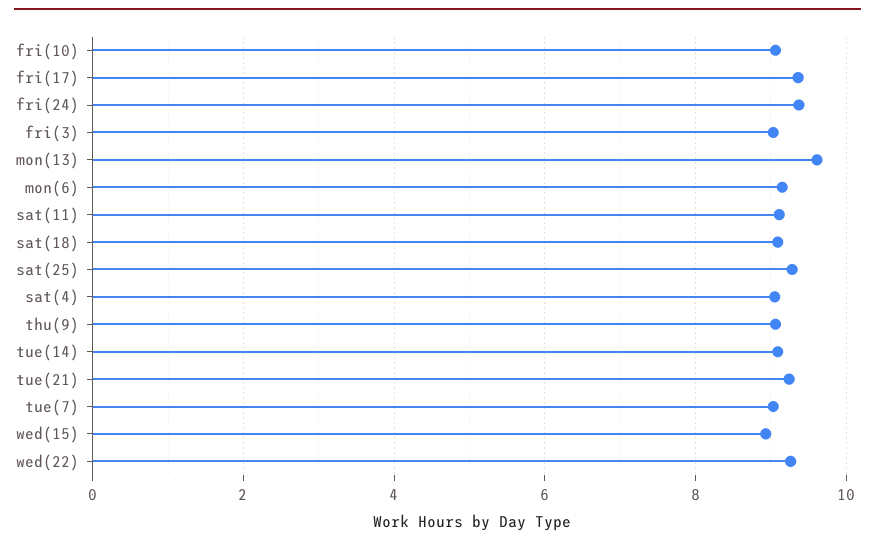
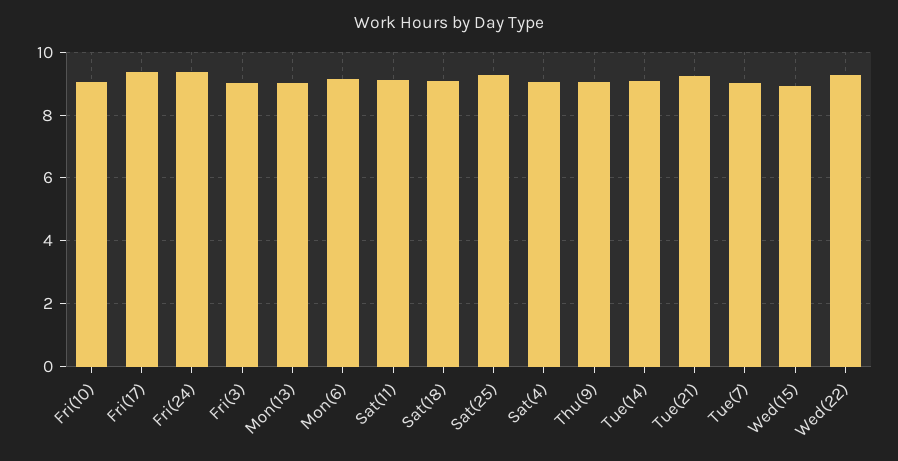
mon(13): 9.6 -> 9

